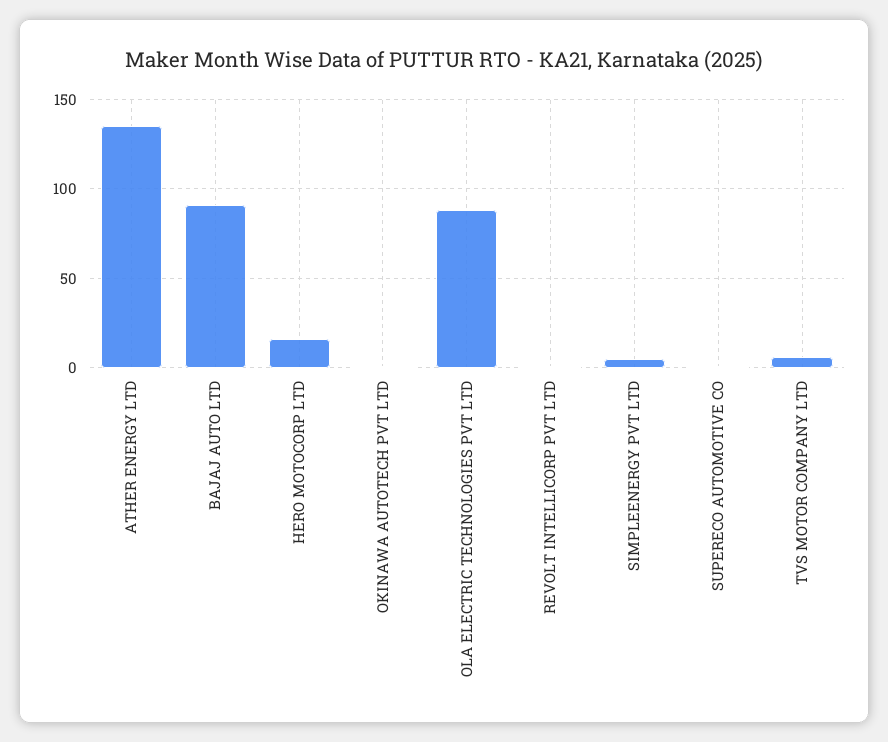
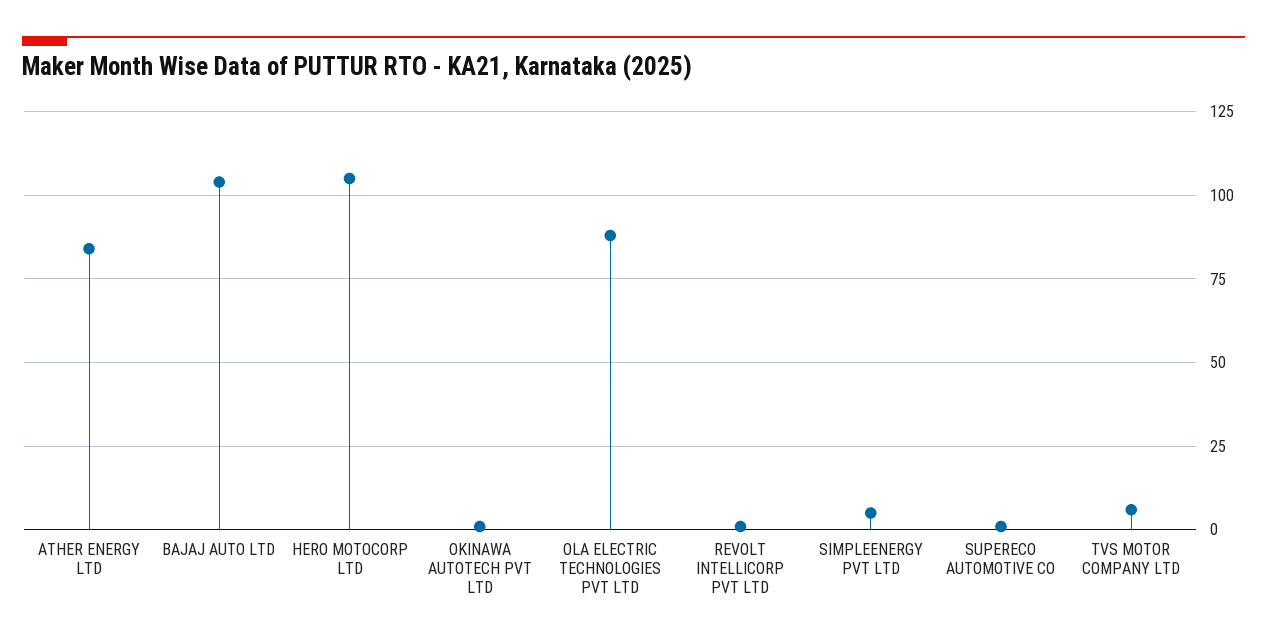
ATHER ENERGY LTD: 135 -> 85
BAJAJ AUTO LTD: 90 -> 105
HERO MOTOCORP LTD: 15 -> 105

